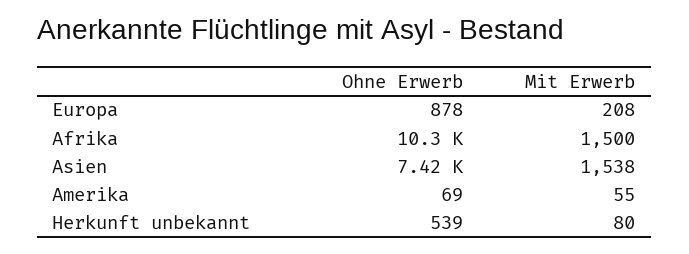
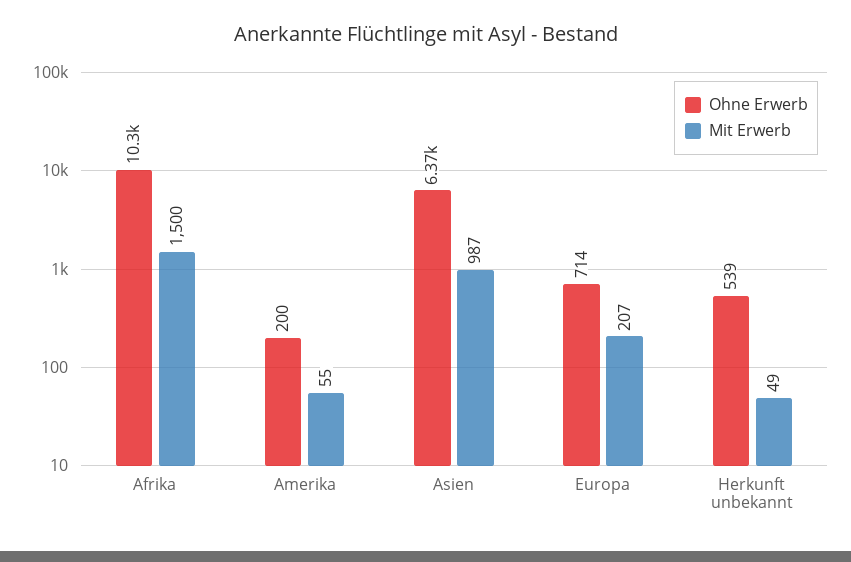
Ohne Erwerb, Europa: 878 -> 714
Mit Erwerb, Europa: 208 -> 207
Ohne Erwerb, Asien: 7420 -> 6370
Mit Erwerb, Asien: 1538 -> 987
Ohne Erwerb, Amerika: 69 -> 200
Mit Erwerb, Herkunft unbekannt: 80 -> 49

